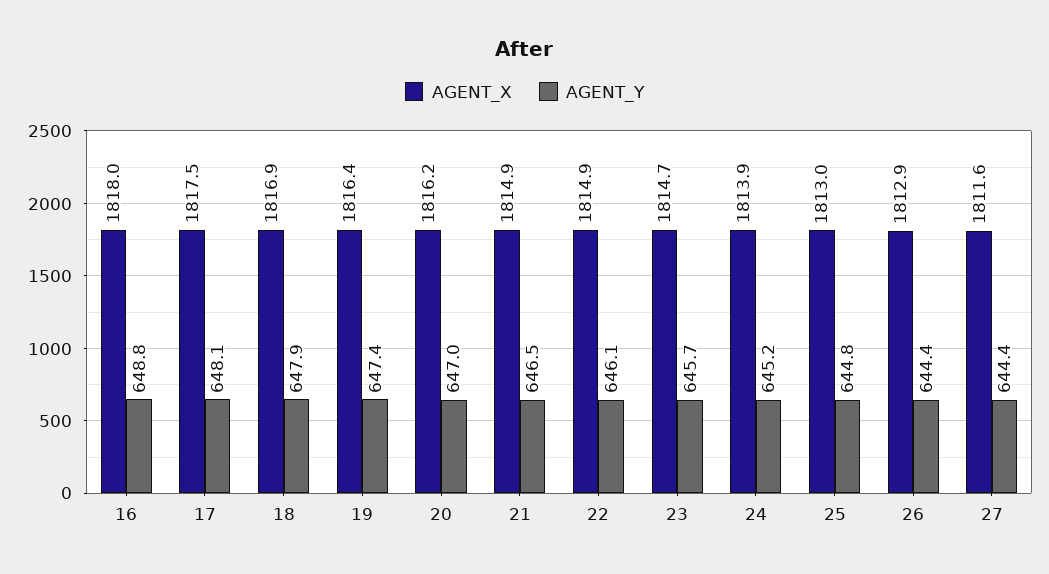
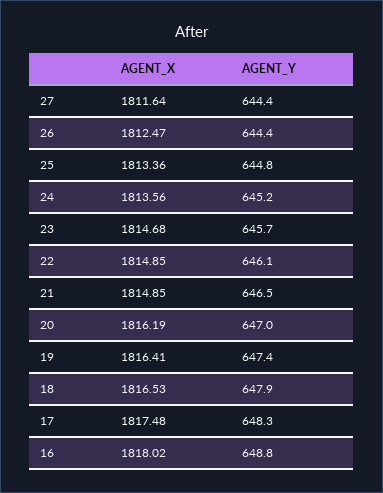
AGENT_Y, 17: 648.1 -> 648.3
AGENT_X, 18: 1816.9 -> 1816.53
AGENT_X, 24: 1813.9 -> 1813.56
AGENT_X, 25: 1813 -> 1813.36
AGENT_X, 26: 1812.9 -> 1812.47

